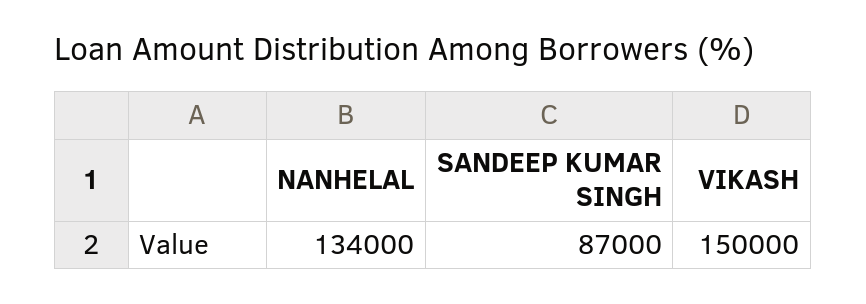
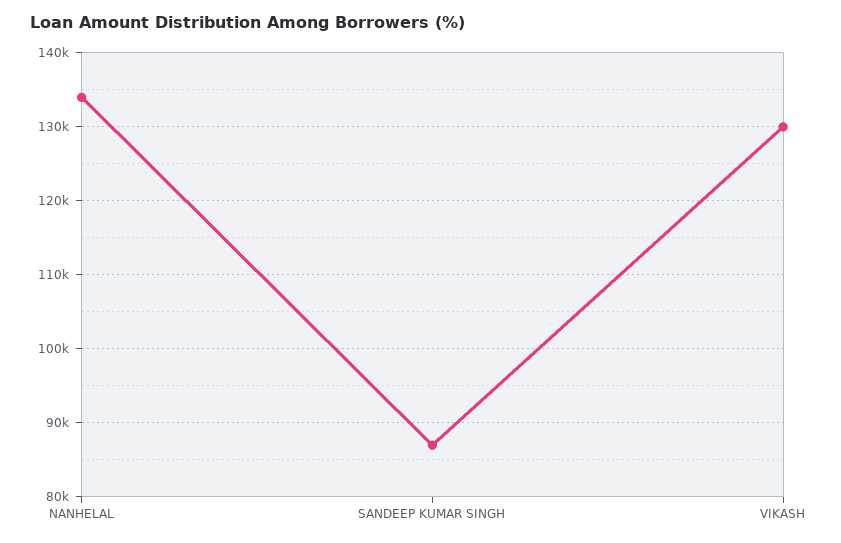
VIKASH: 150000 -> 130000

